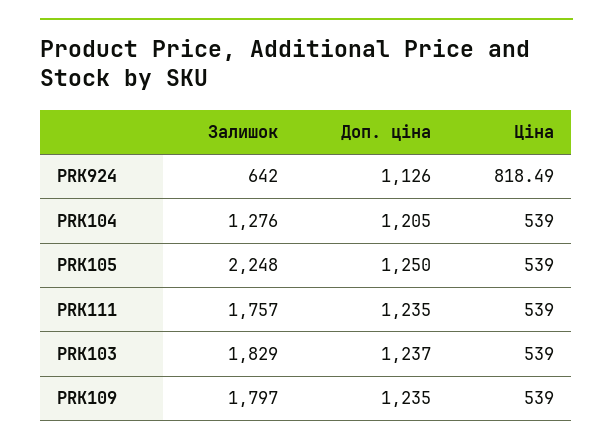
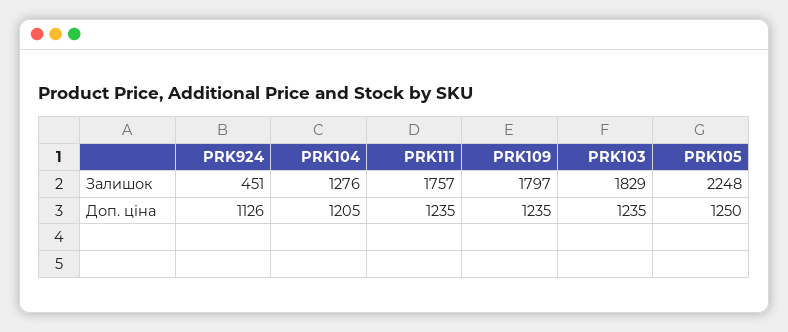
Залишок, PRK924: 642 -> 451
Ціна, PRK924: 818.49 -> none
Ціна, PRK104: 539 -> none
Ціна, PRK105: 539 -> none
Ціна, PRK111: 539 -> none
Доп. ціна, PRK103: 1237 -> 1235
Ціна, PRK103: 539 -> none
Ціна, PRK109: 539 -> none

